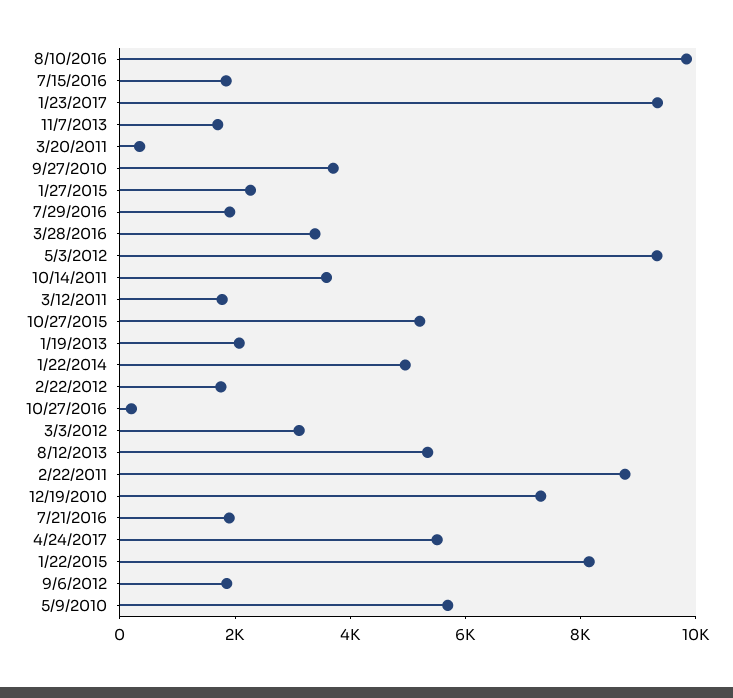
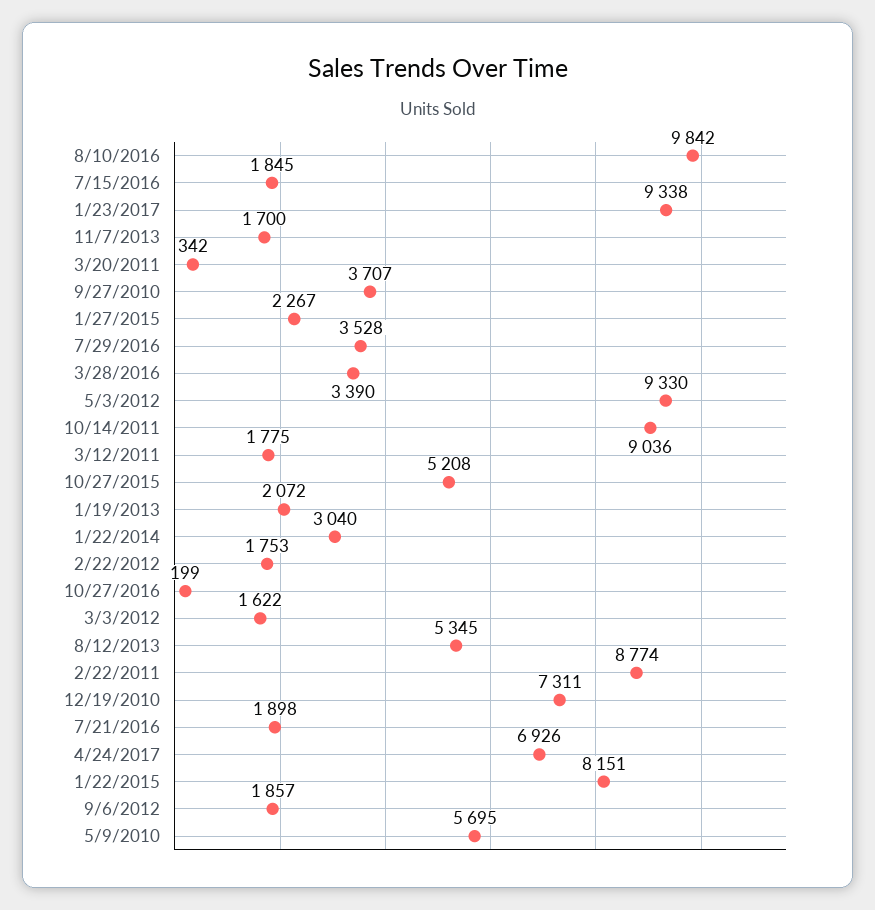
7/29/2016: 2000 -> 3528
10/14/2011: 3500 -> 9036
1/22/2014: 5000 -> 3040
3/3/2012: 3000 -> 1622
4/24/2017: 5500 -> 6926

